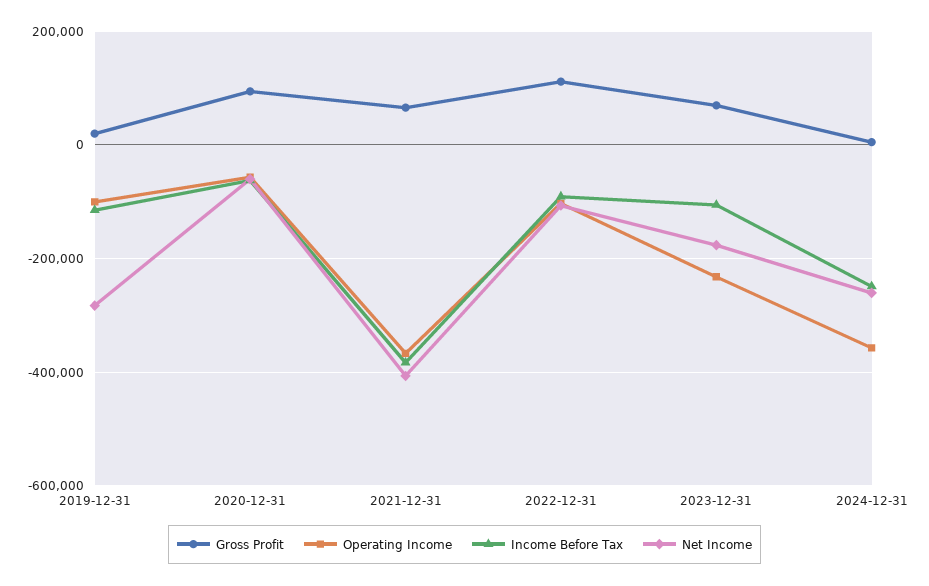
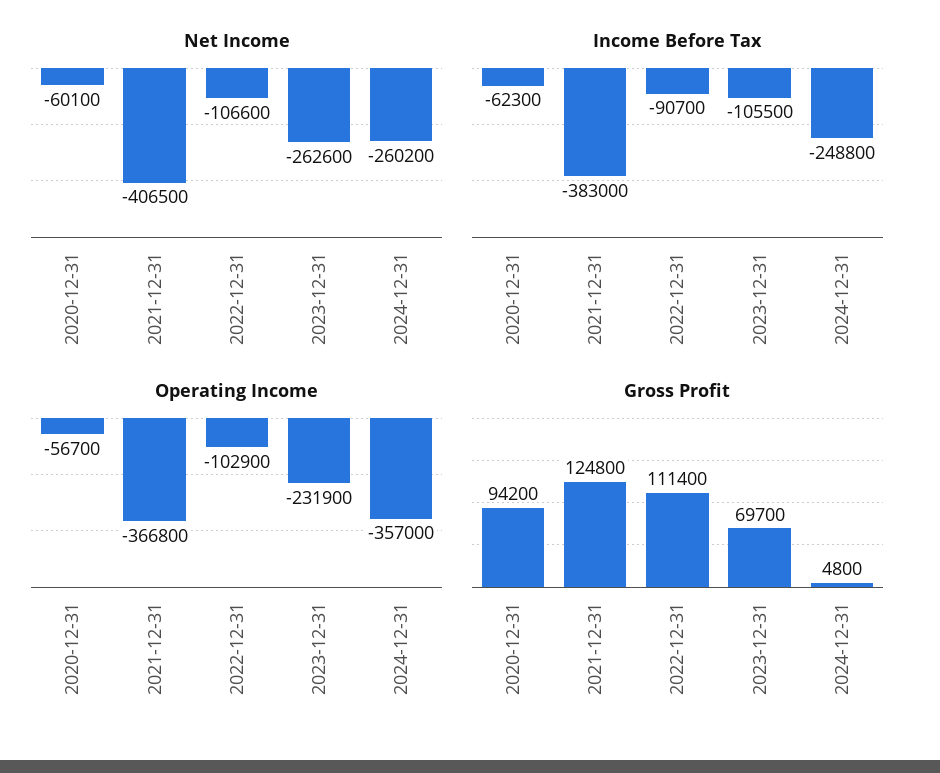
Gross Profit, 2019-12-31: 20000 -> none
Operating Income, 2019-12-31: -100000 -> none
Income Before Tax, 2019-12-31: -120000 -> none
Net Income, 2019-12-31: -280000 -> none
Gross Profit, 2021-12-31: 60000 -> 124800
Net Income, 2023-12-31: -180000 -> -262600

